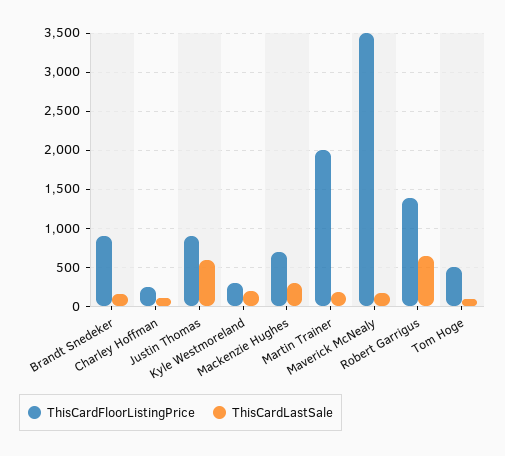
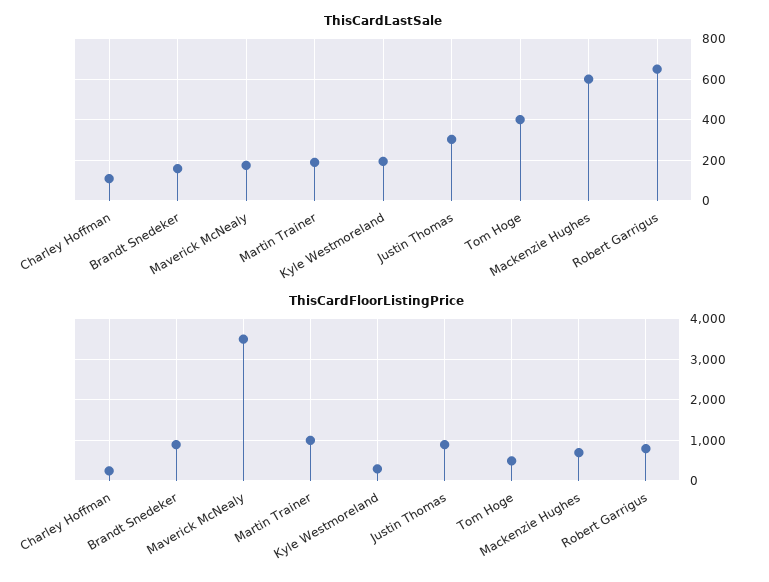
ThisCardLastSale, Justin Thomas: 600 -> 300
ThisCardLastSale, Mackenzie Hughes: 300 -> 600
ThisCardFloorListingPrice, Martin Trainer: 2000 -> 1000
ThisCardFloorListingPrice, Robert Garrigus: 1400 -> 800
ThisCardLastSale, Tom Hoge: 100 -> 400

